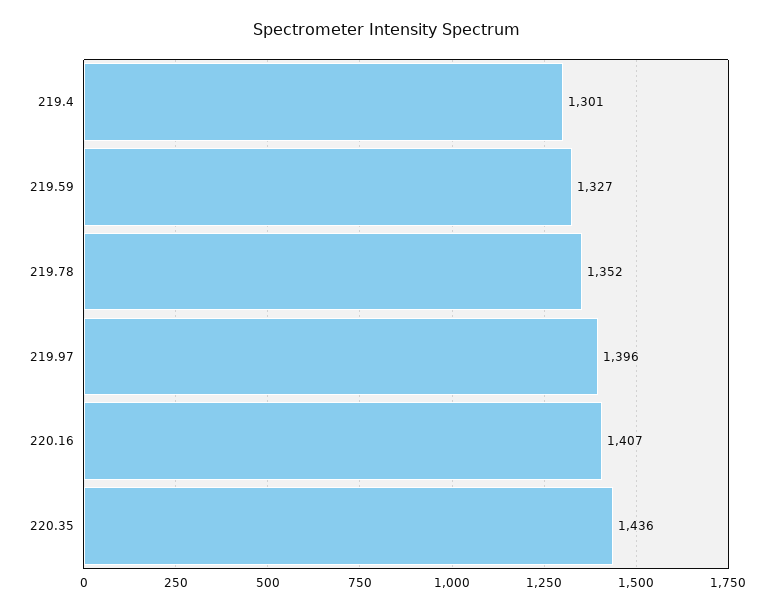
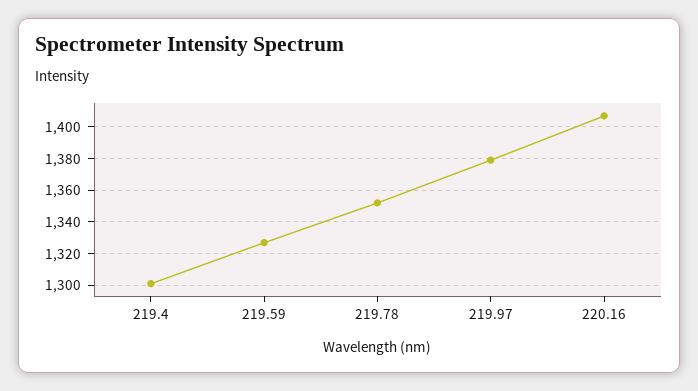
219.97: 1396 -> 1380
220.35: 1436 -> none

